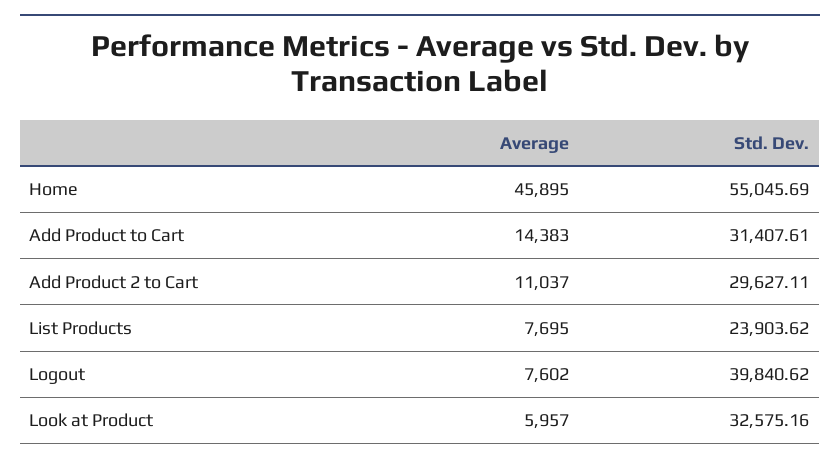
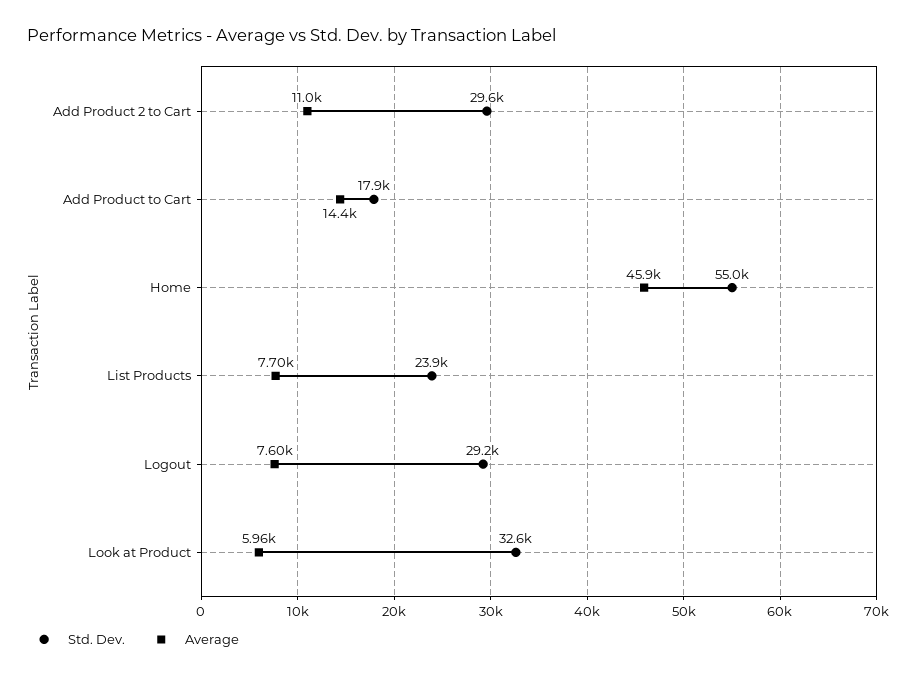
Std. Dev., Add Product to Cart: 31407.61 -> 17900
Std. Dev., Logout: 39840.62 -> 29200

